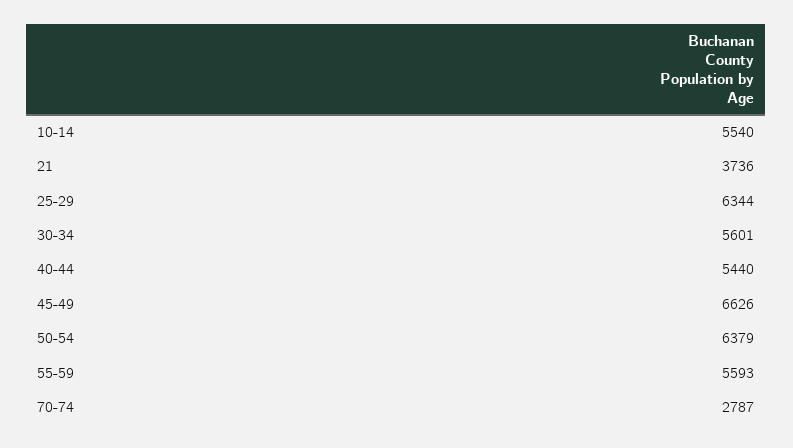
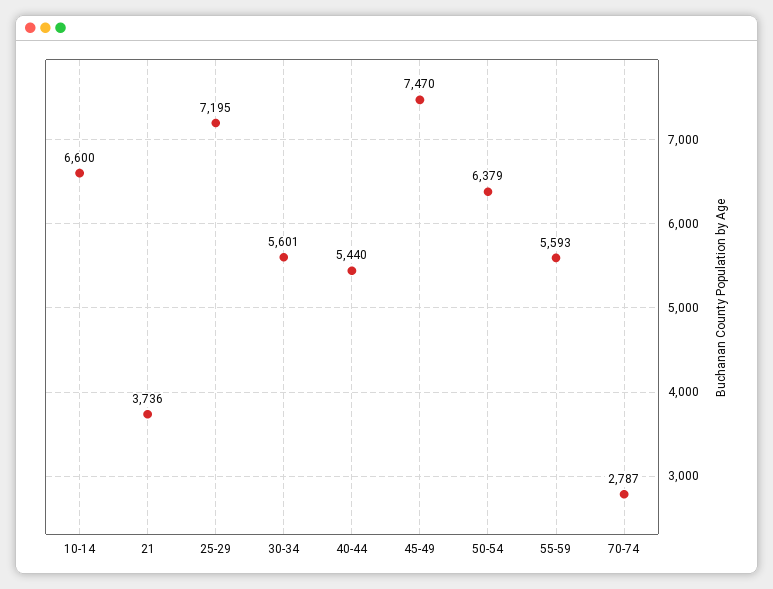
10-14: 5540 -> 6600
25-29: 6344 -> 7195
45-49: 6626 -> 7470

